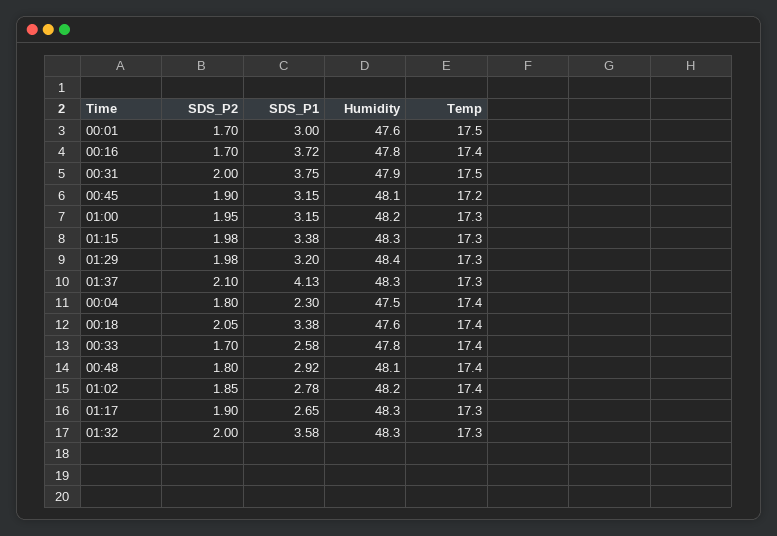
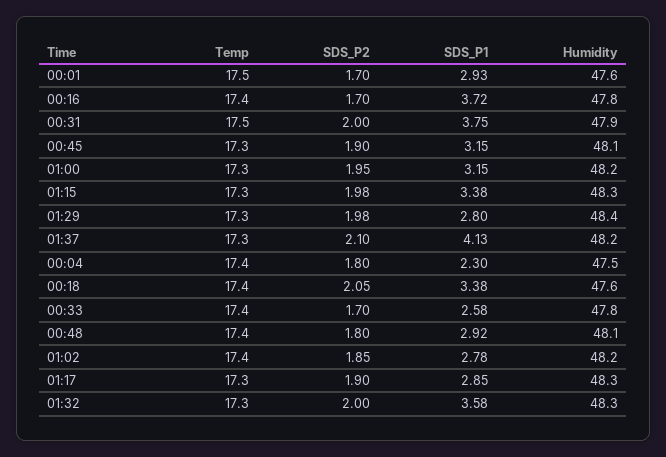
SDS_P1, 00:01: 3 -> 2.93
Temp, 00:45: 17.2 -> 17.3
SDS_P1, 01:29: 3.2 -> 2.8
Humidity, 01:37: 48.3 -> 48.2
SDS_P1, 01:17: 2.65 -> 2.85

